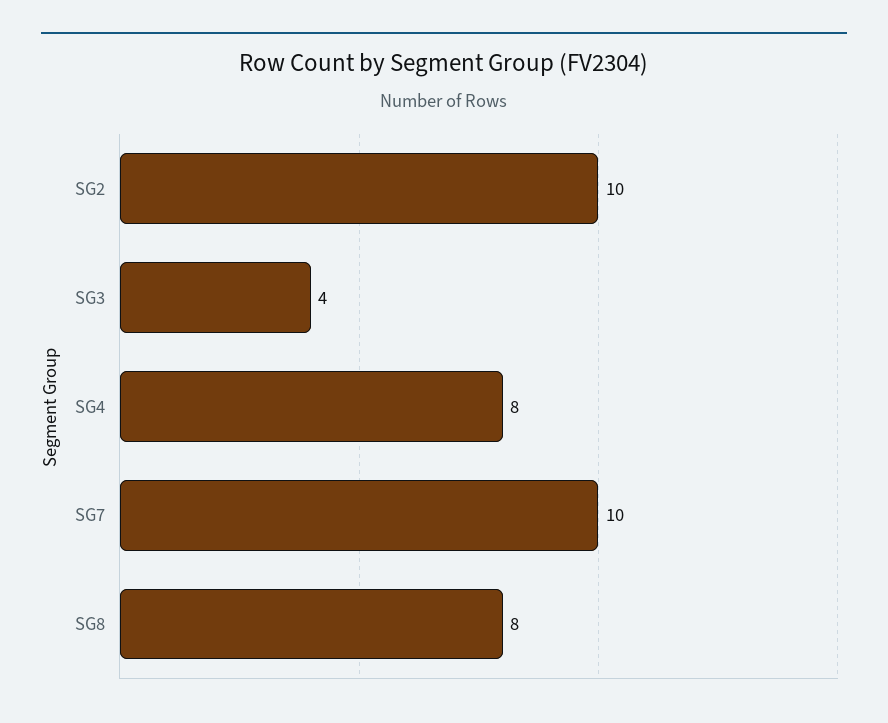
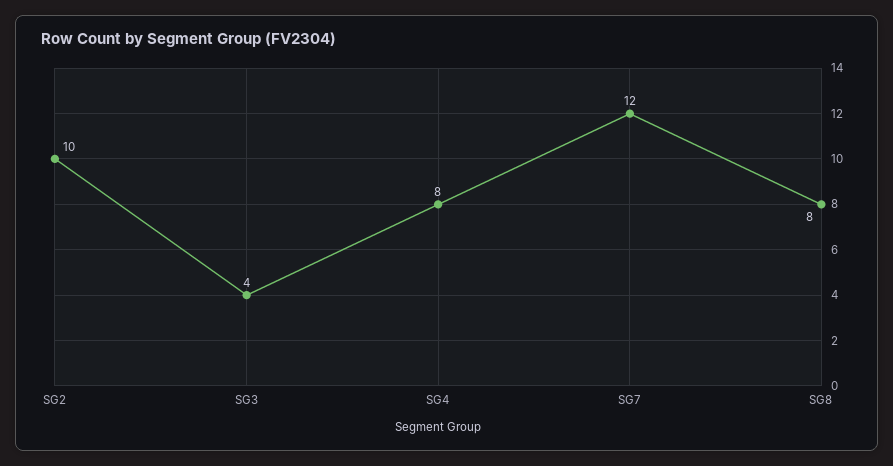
SG7: 10 -> 12

